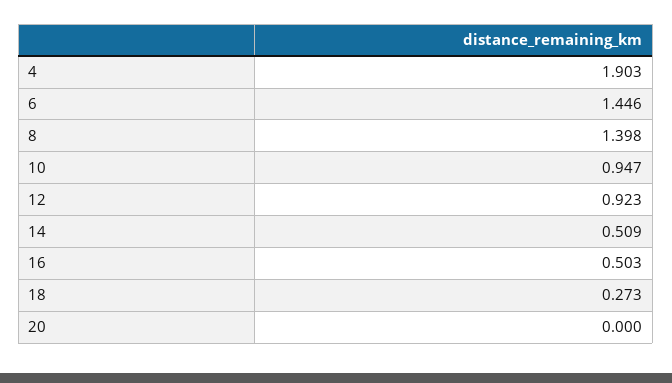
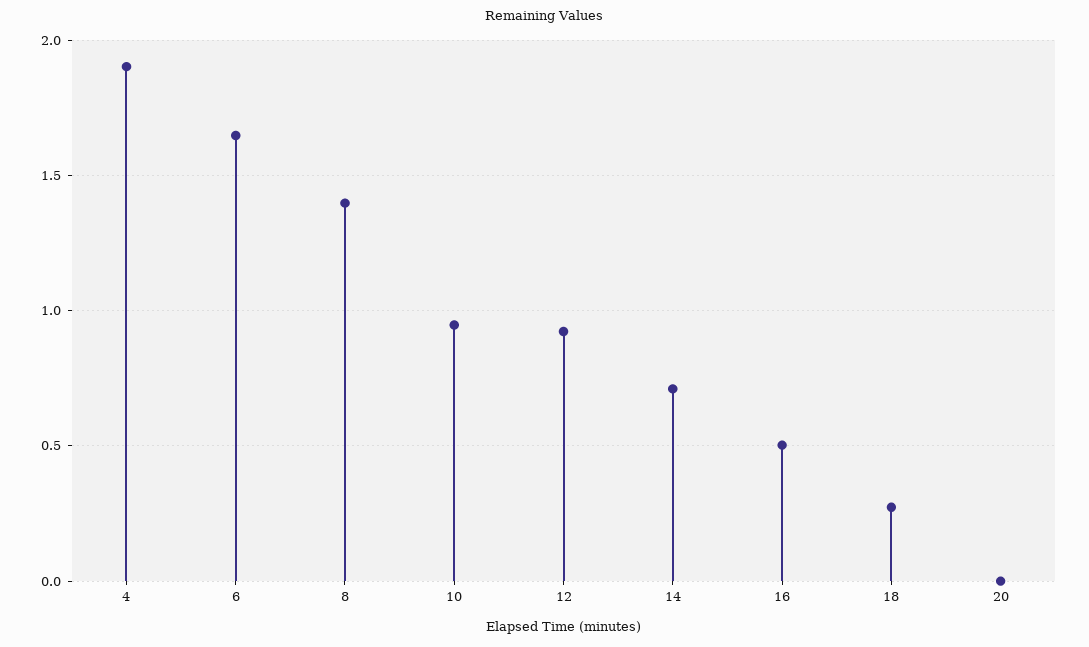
6: 1.446 -> 1.65
14: 0.509 -> 0.7

